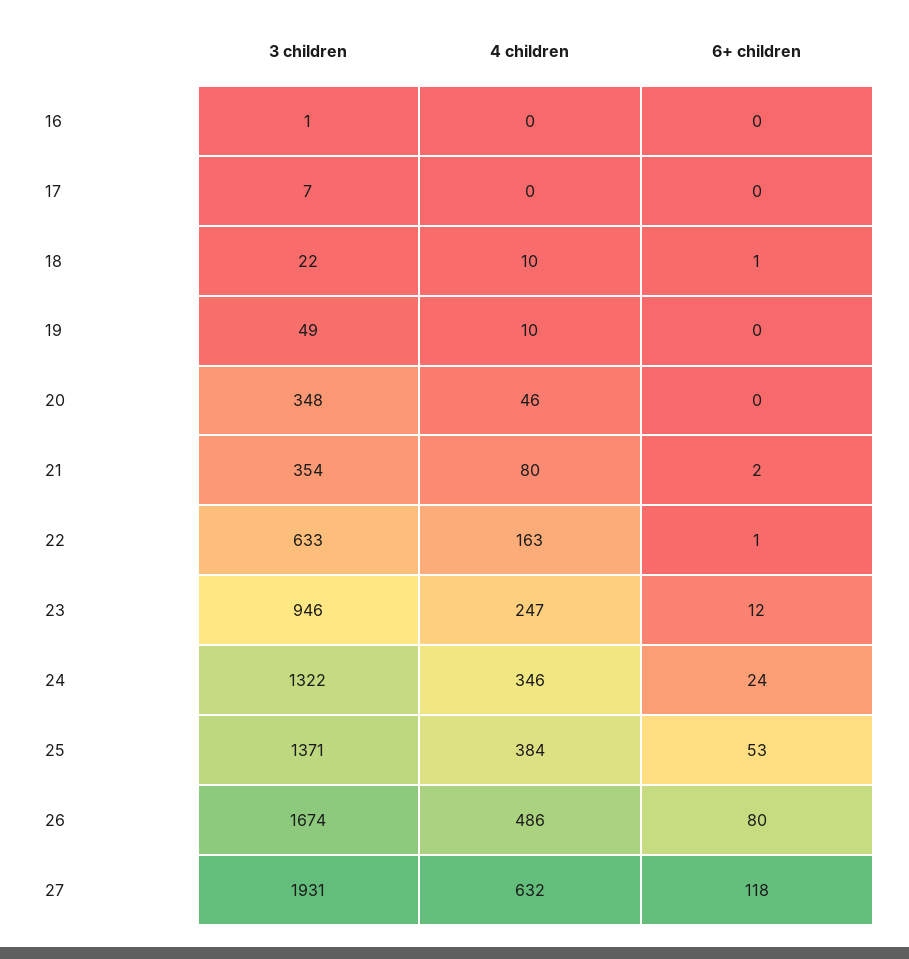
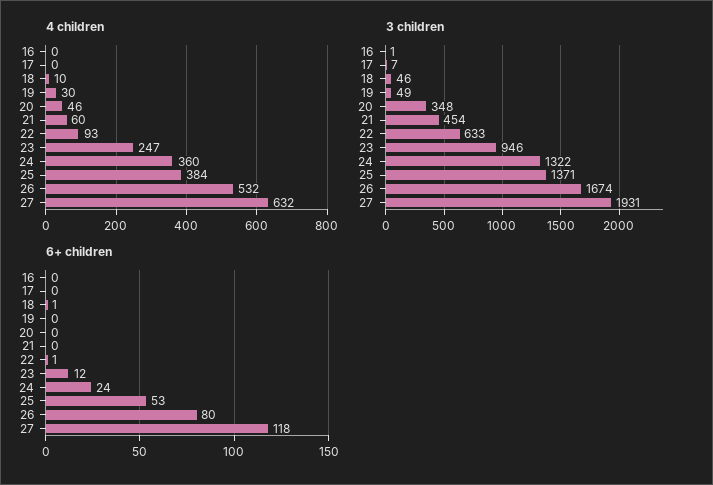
3 children, 18: 22 -> 46
4 children, 19: 10 -> 30
3 children, 21: 354 -> 454
4 children, 21: 80 -> 60
6+ children, 21: 2 -> 0
4 children, 22: 163 -> 93
4 children, 24: 346 -> 360
4 children, 26: 486 -> 532

